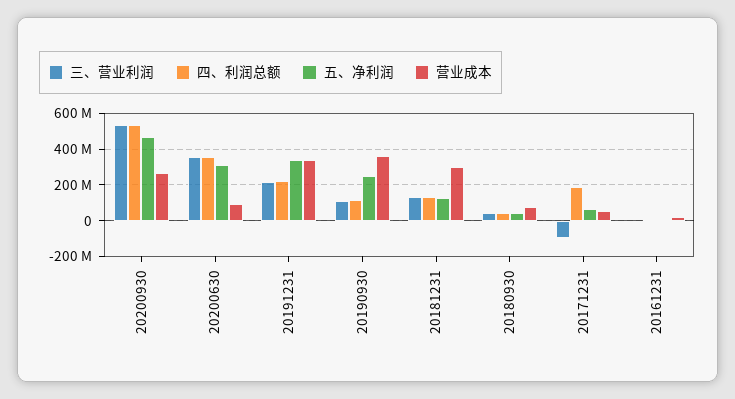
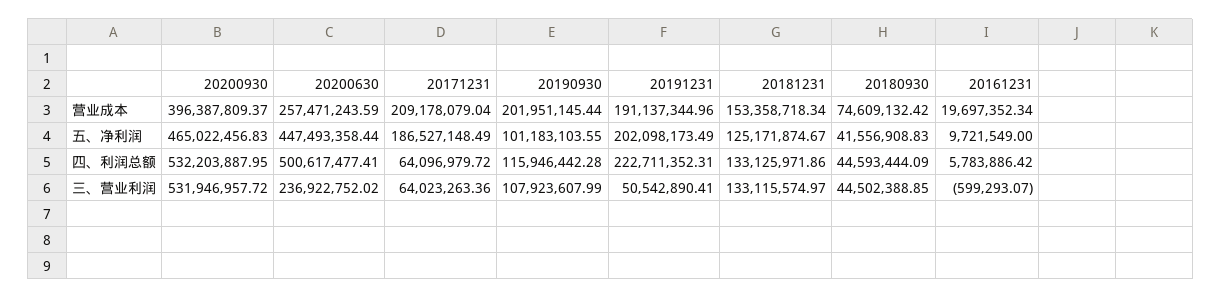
营业成本, 20200930: 250000000 -> 396387809.37
三、营业利润, 20200630: 350000000 -> 236922752.02
四、利润总额, 20200630: 350000000 -> 500617477.41
五、净利润, 20200630: 300000000 -> 447493358.44
营业成本, 20200630: 100000000 -> 257471243.59
三、营业利润, 20191231: 200000000 -> 50542890.41
五、净利润, 20191231: 350000000 -> 202098173.49
营业成本, 20191231: 350000000 -> 191137344.96
五、净利润, 20190930: 250000000 -> 101183103.55
营业成本, 20190930: 350000000 -> 201951145.44
营业成本, 20181231: 300000000 -> 153358718.34
三、营业利润, 20171231: -100000000 -> 64023263.36
四、利润总额, 20171231: 200000000 -> 64096979.72
五、净利润, 20171231: 50000000 -> 186527148.49
营业成本, 20171231: 50000000 -> 209178079.04

